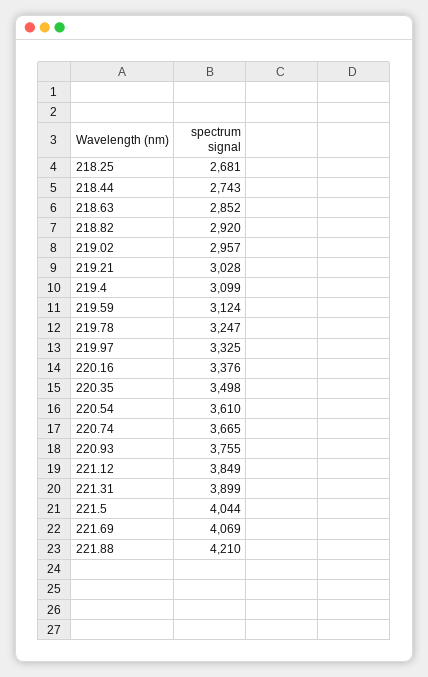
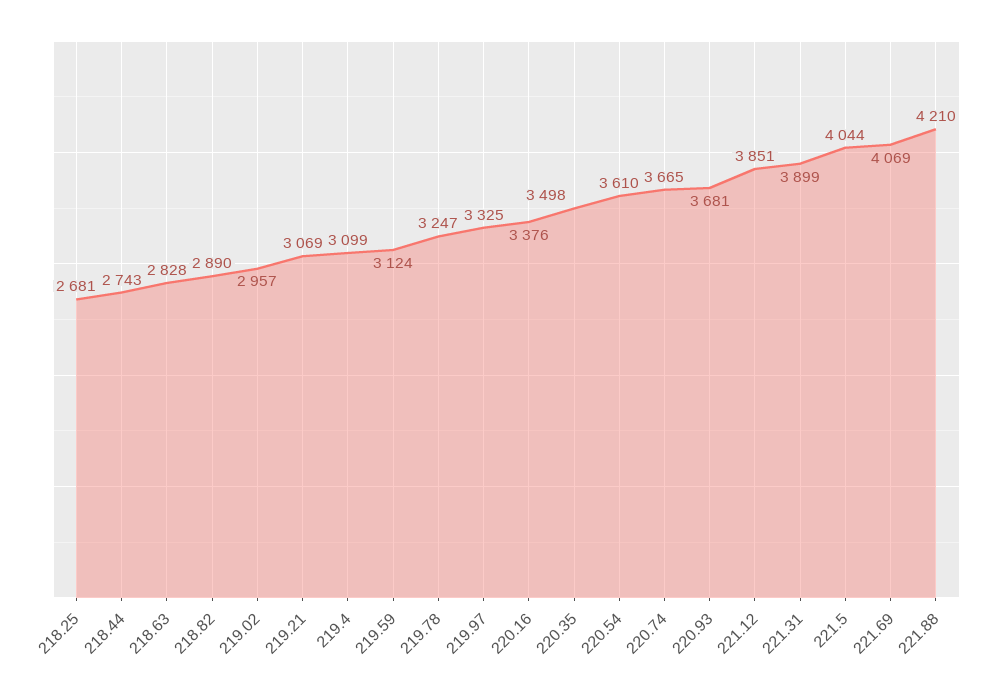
218.63: 2852 -> 2828
218.82: 2920 -> 2890
219.21: 3028 -> 3069
220.93: 3755 -> 3681
221.12: 3849 -> 3851

